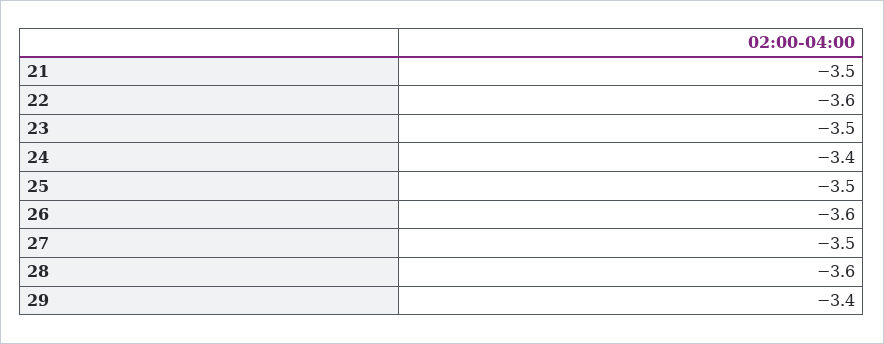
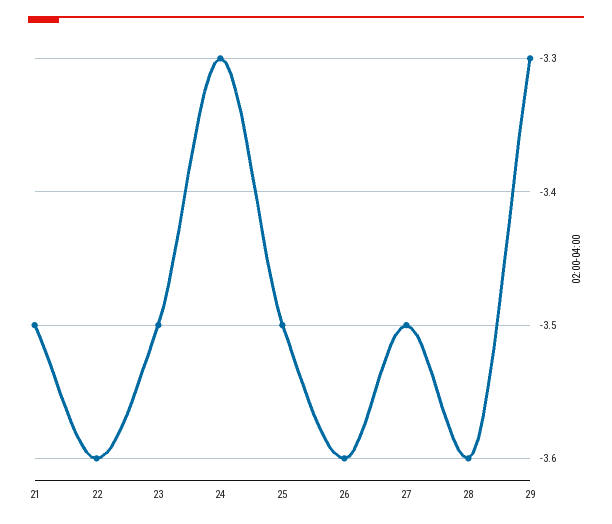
24: -3.4 -> -3.3
29: -3.4 -> -3.3

